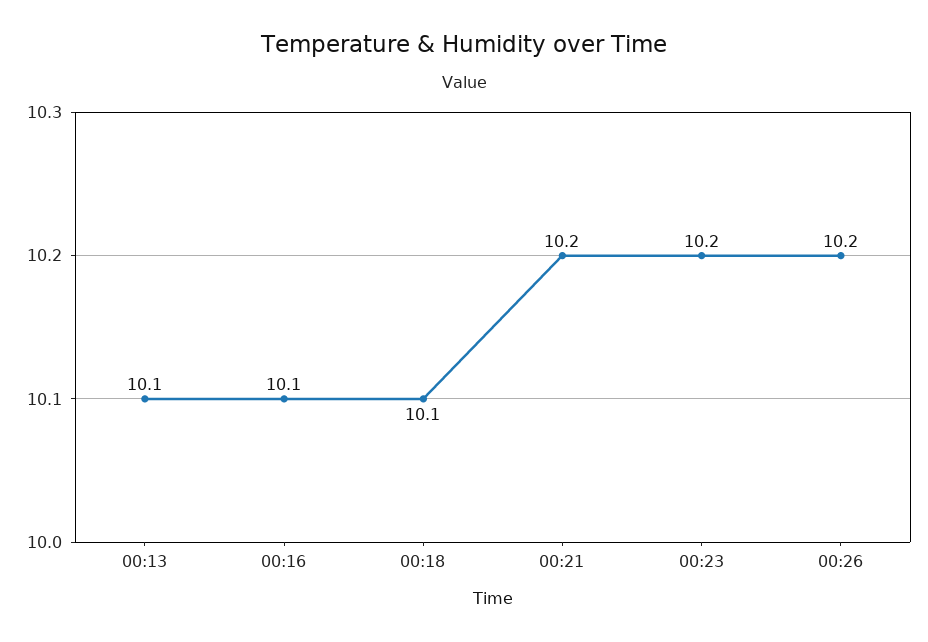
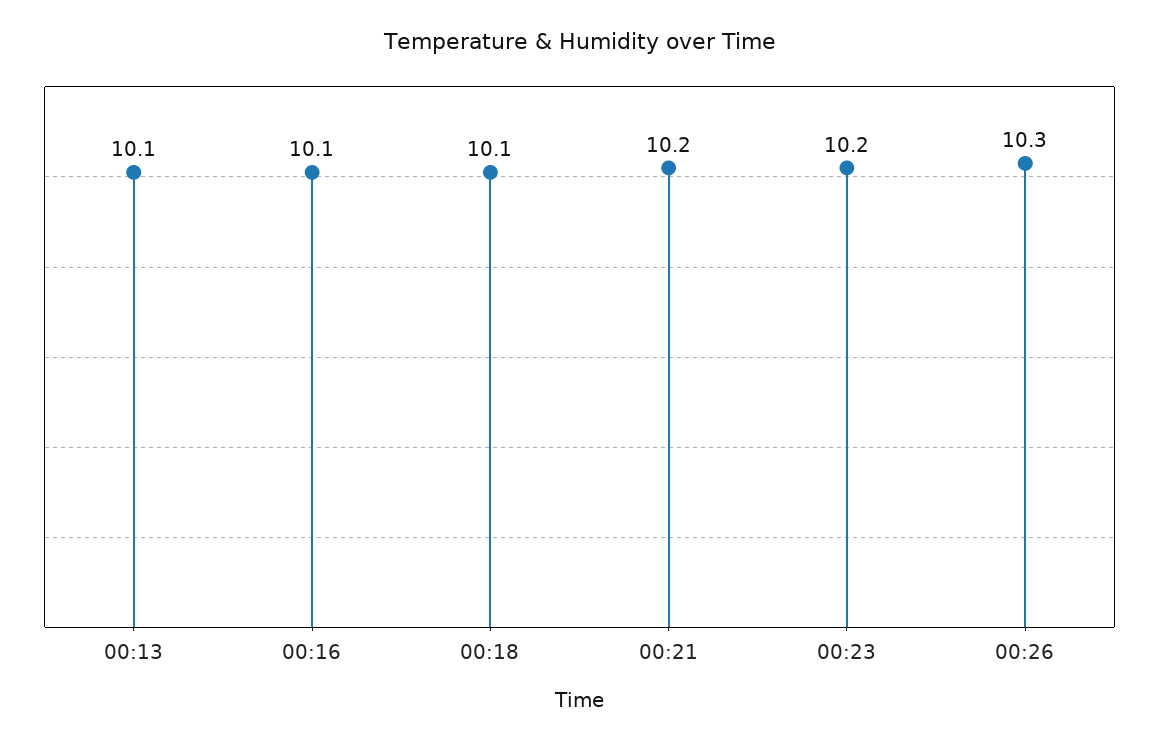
00:26: 10.2 -> 10.3

